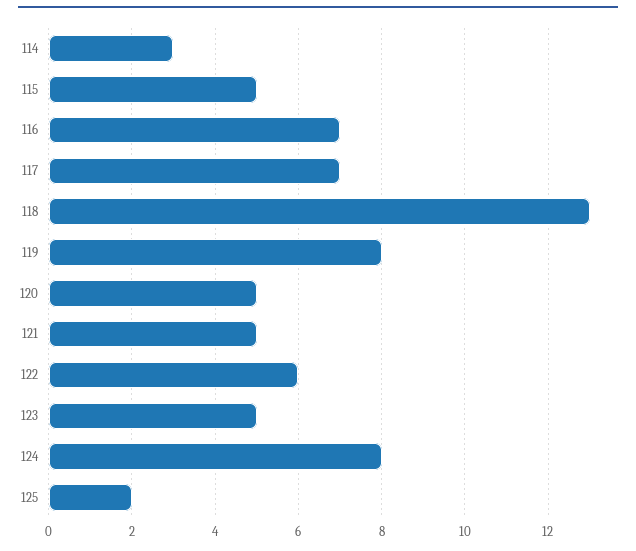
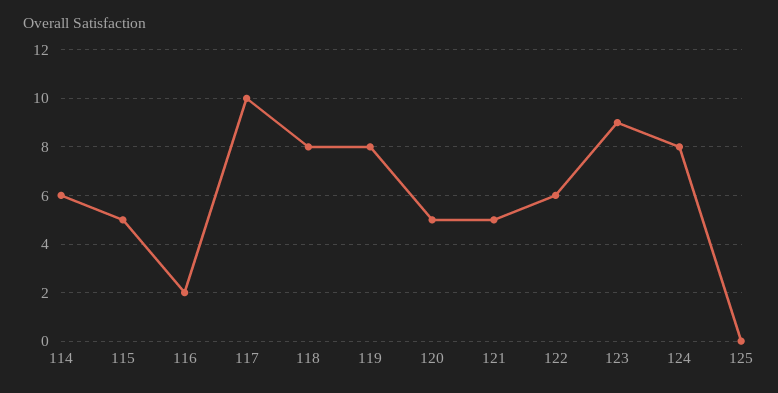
114: 3 -> 6
116: 7 -> 2
117: 7 -> 10
118: 13 -> 8
123: 5 -> 9
125: 2 -> 0

